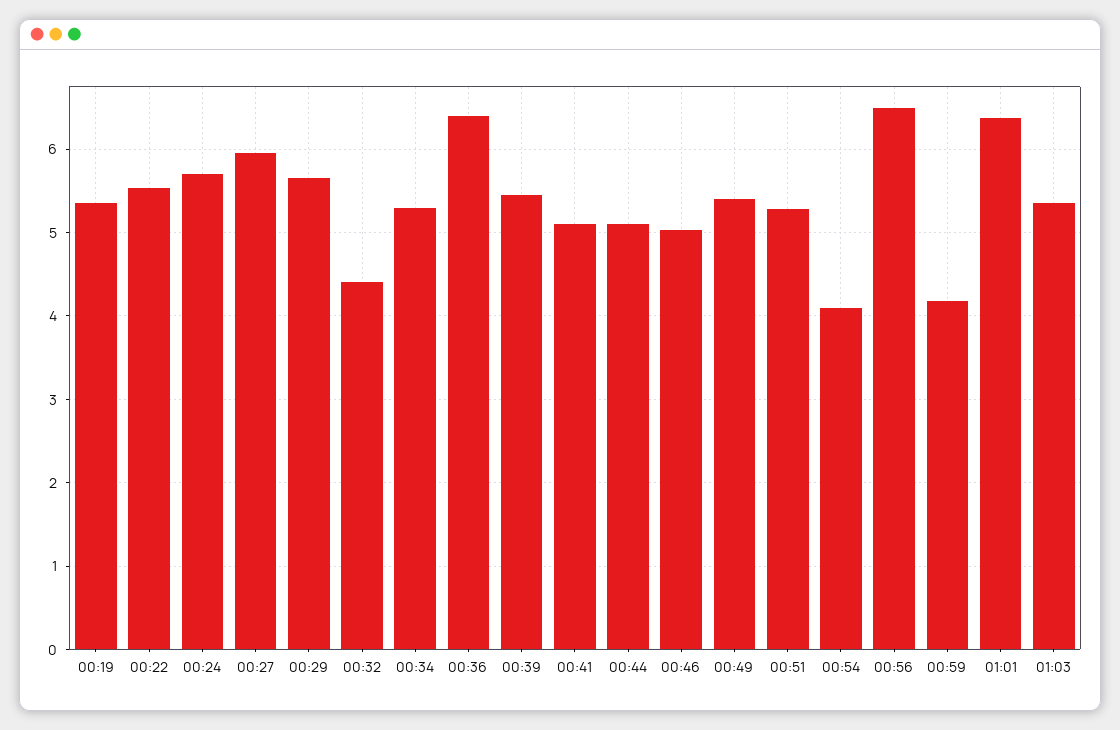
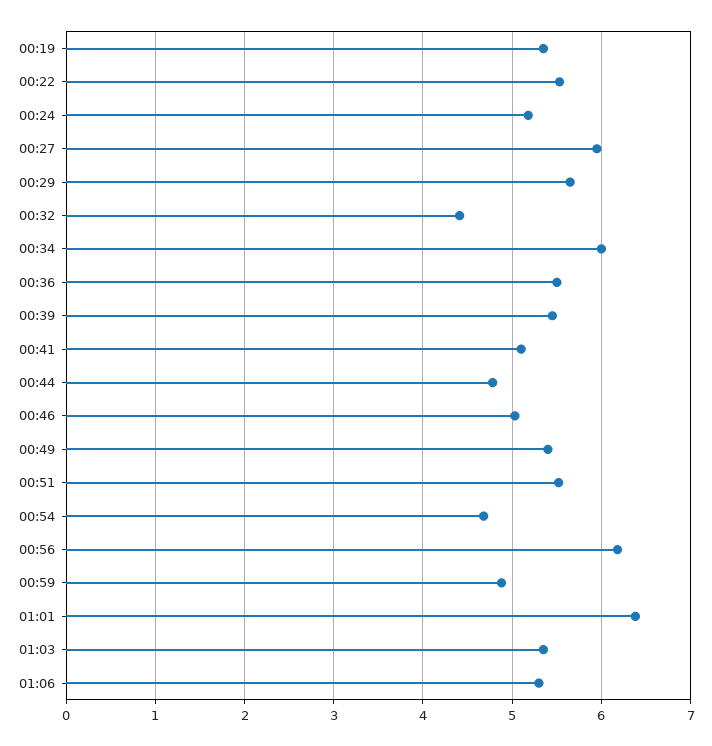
00:24: 5.7 -> 5.2
00:34: 5.3 -> 6
00:36: 6.4 -> 5.5
00:44: 5.1 -> 4.8
00:51: 5.3 -> 5.5
00:54: 4.1 -> 4.7
00:56: 6.5 -> 6.2
00:59: 4.2 -> 4.9
01:06: none -> 5.3

